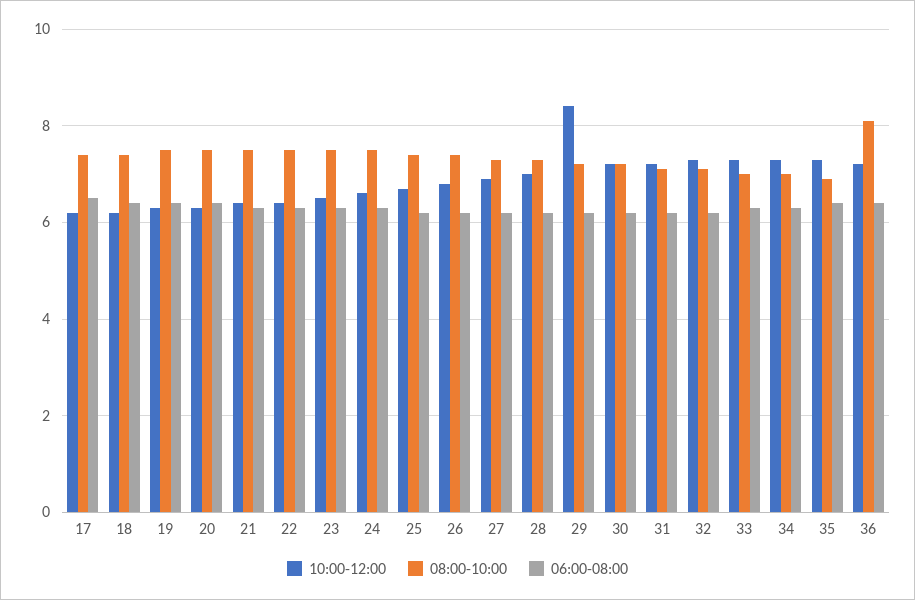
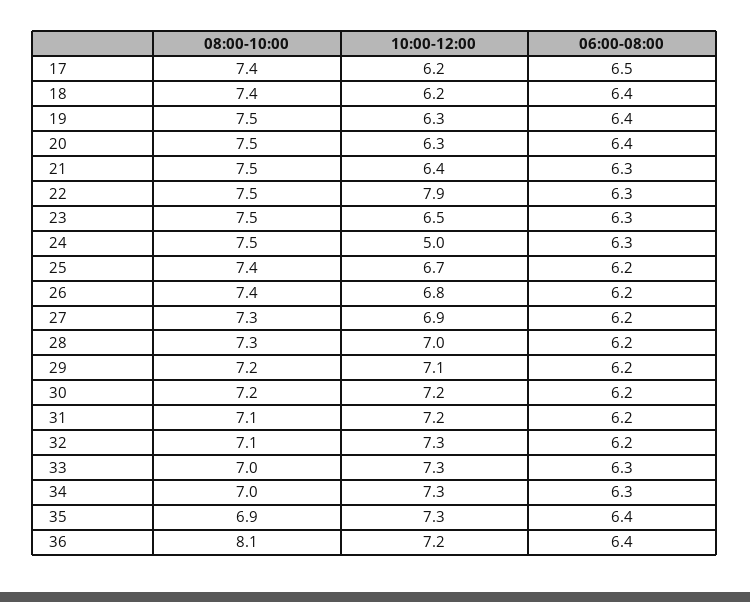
10:00-12:00, 22: 6.5 -> 7.9
10:00-12:00, 24: 6.5 -> 5
10:00-12:00, 29: 8.5 -> 7.1

